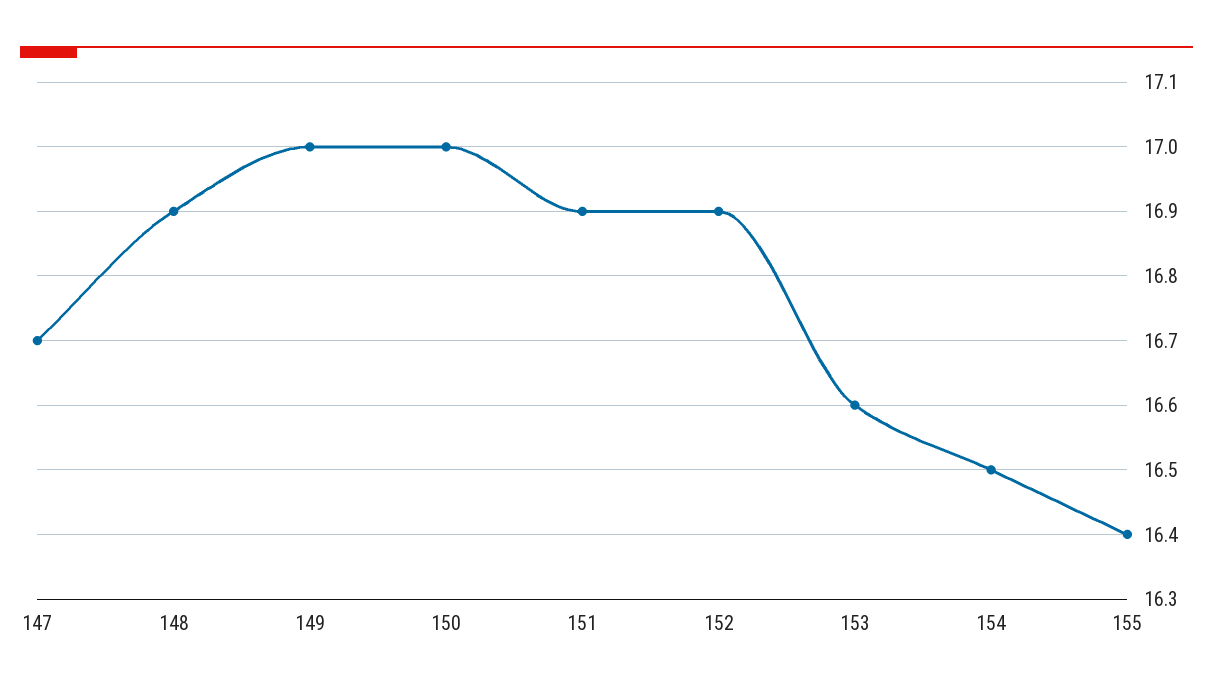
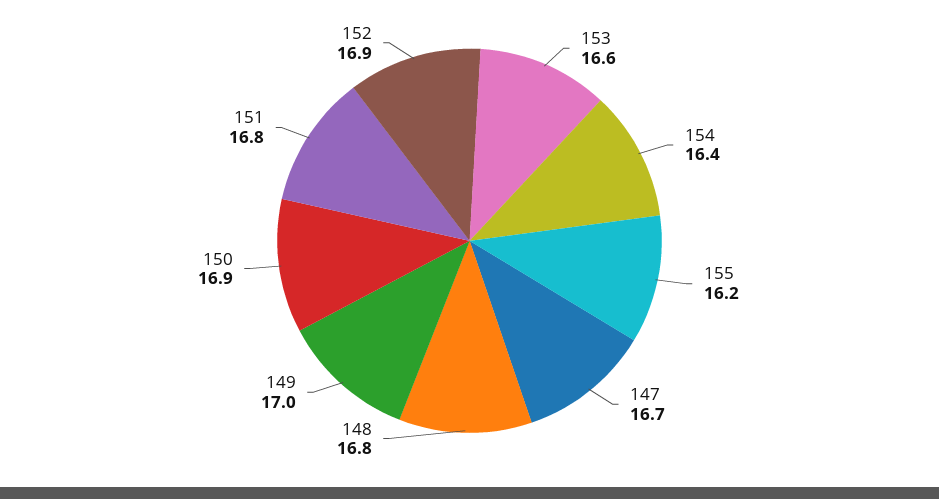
148: 16.9 -> 16.8
150: 17 -> 16.9
151: 16.9 -> 16.8
154: 16.5 -> 16.4
155: 16.4 -> 16.2

